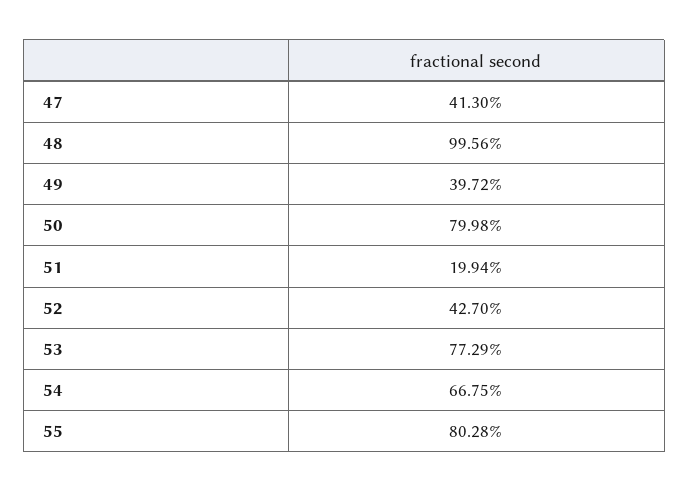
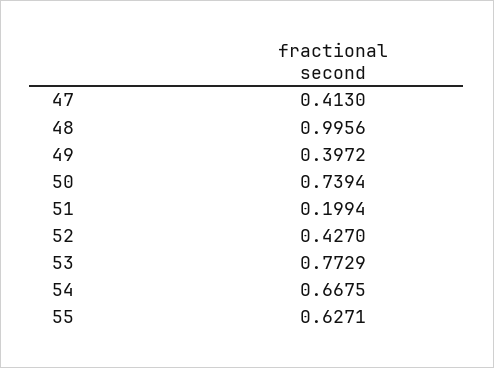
50: 0.7998 -> 0.7394
55: 0.8028 -> 0.6271

